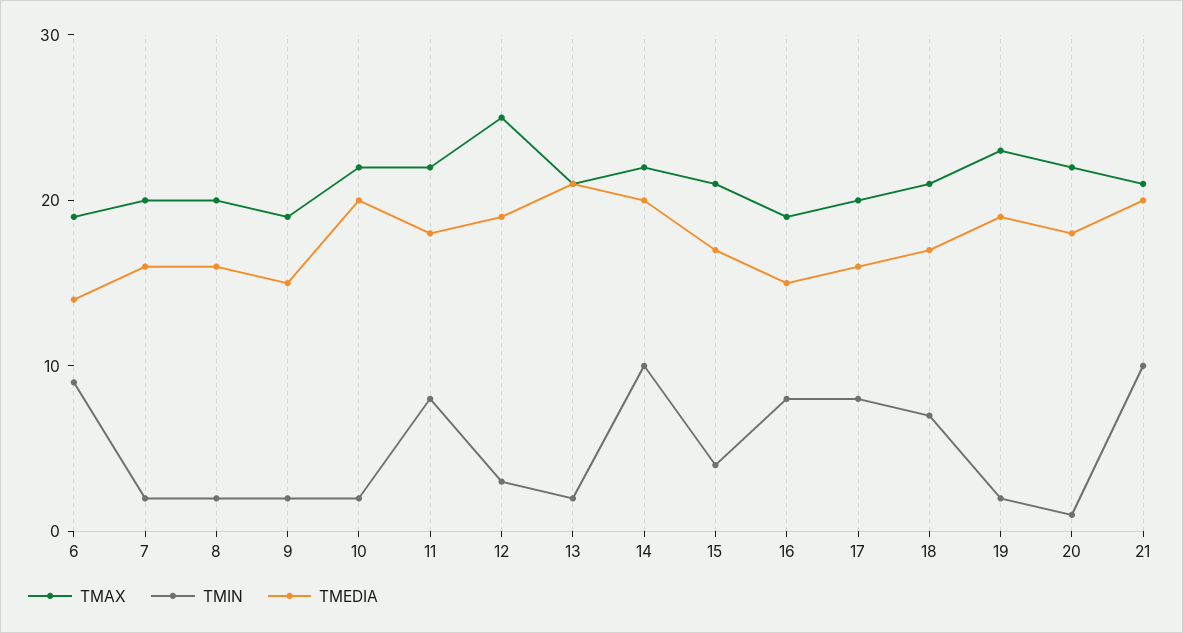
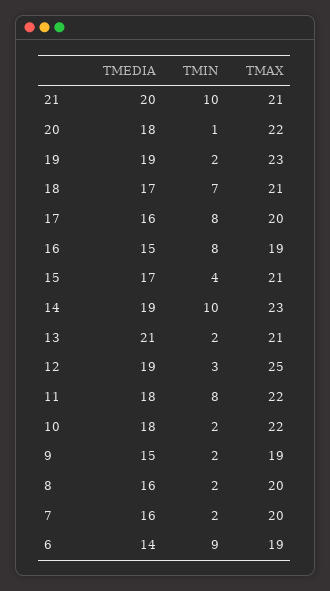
TMEDIA, 10: 20 -> 18
TMAX, 14: 22 -> 23
TMEDIA, 14: 20 -> 19

